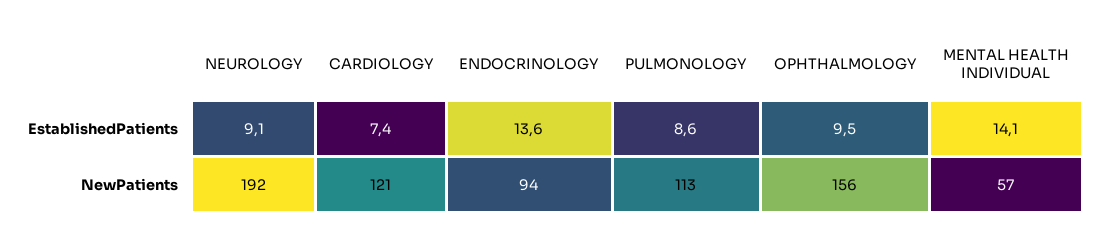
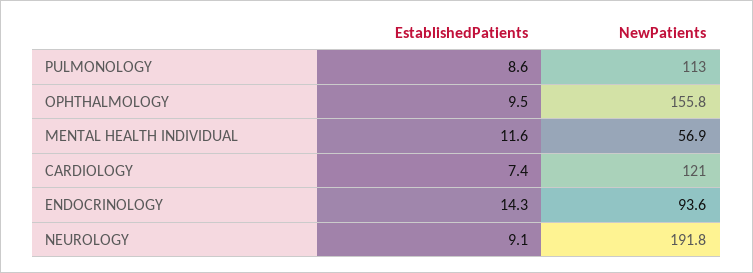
ENDOCRINOLOGY, EstablishedPatients: 13.6 -> 14.3
MENTAL HEALTH INDIVIDUAL, EstablishedPatients: 14.1 -> 11.6

